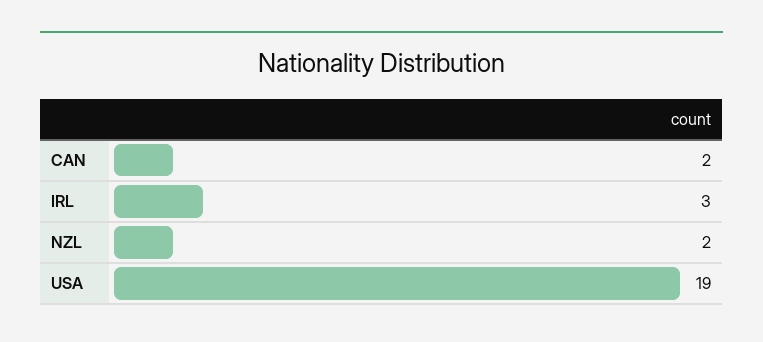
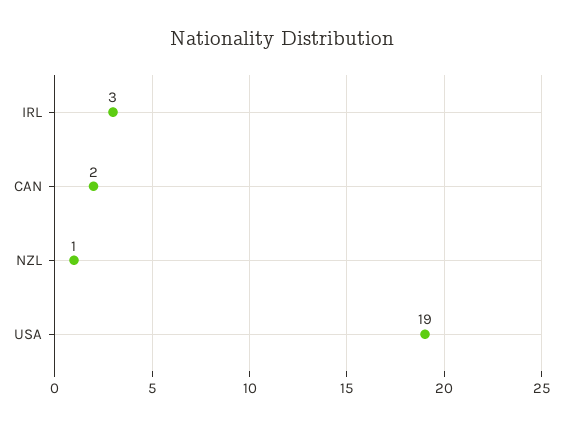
NZL: 2 -> 1

